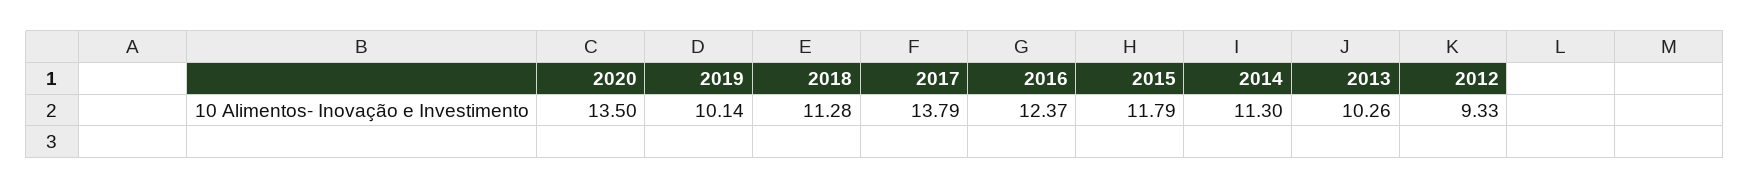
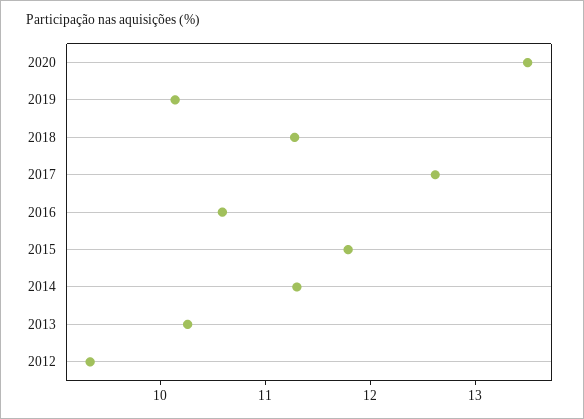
2017: 13.79 -> 12.6
2016: 12.37 -> 10.6

